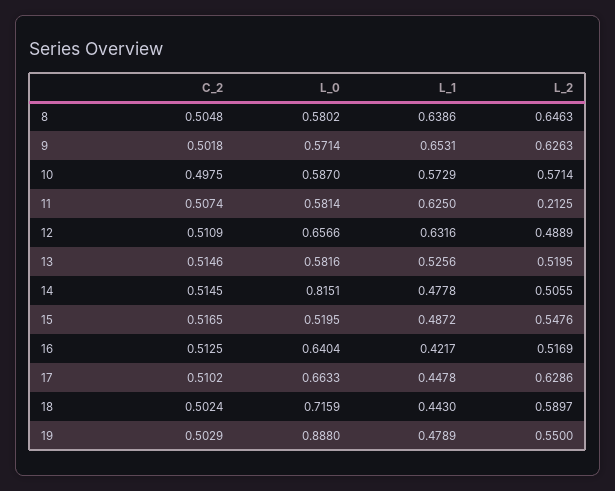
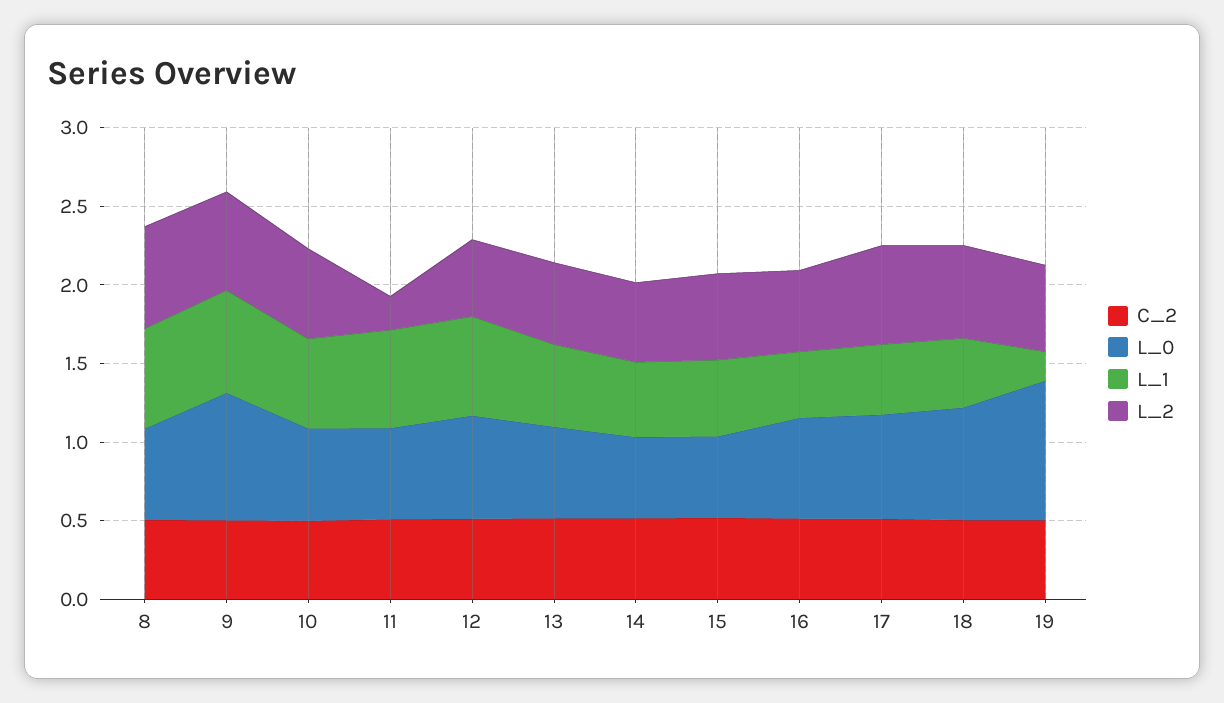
L_0, 9: 0.5714 -> 0.8
L_0, 14: 0.8151 -> 0.5
L_1, 19: 0.4789 -> 0.2

